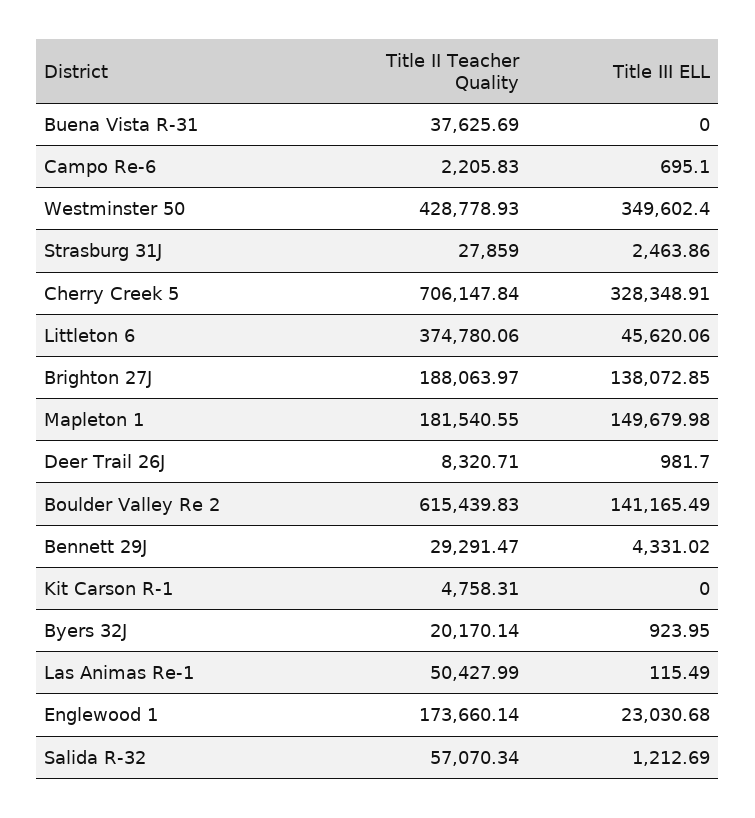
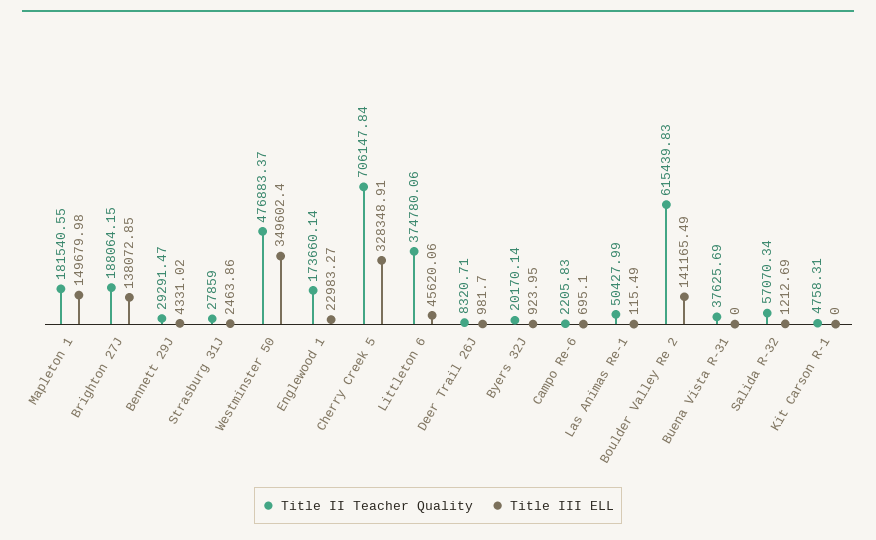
Title II Teacher Quality, Westminster 50: 428778.93 -> 476883.37
Title II Teacher Quality, Brighton 27J: 188063.97 -> 188064.15
Title III ELL, Englewood 1: 23030.68 -> 22983.27

